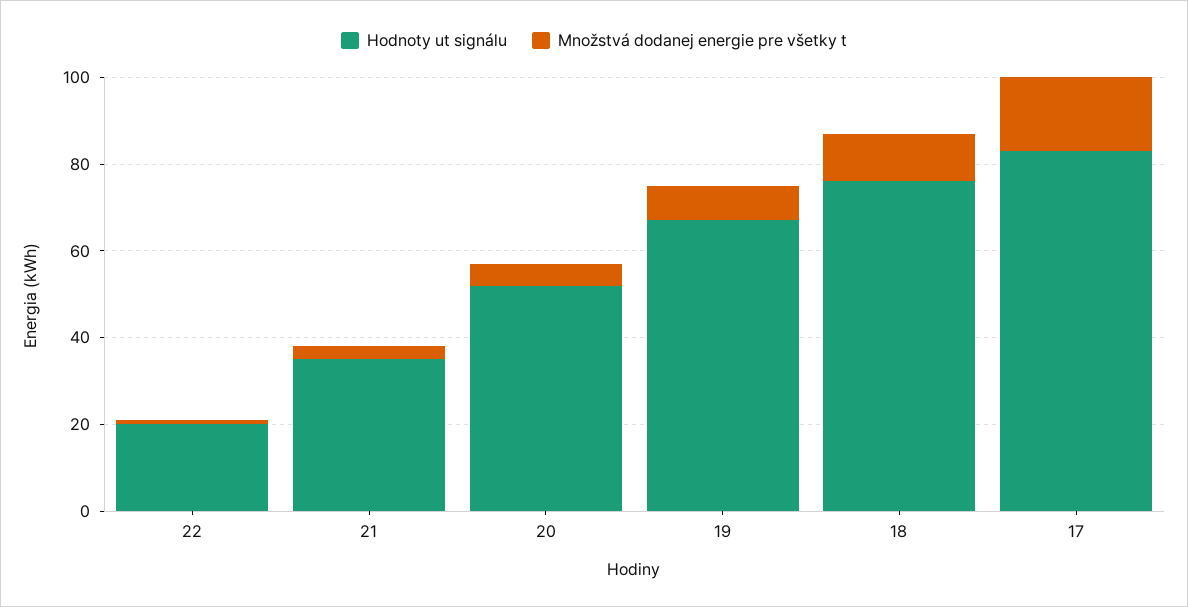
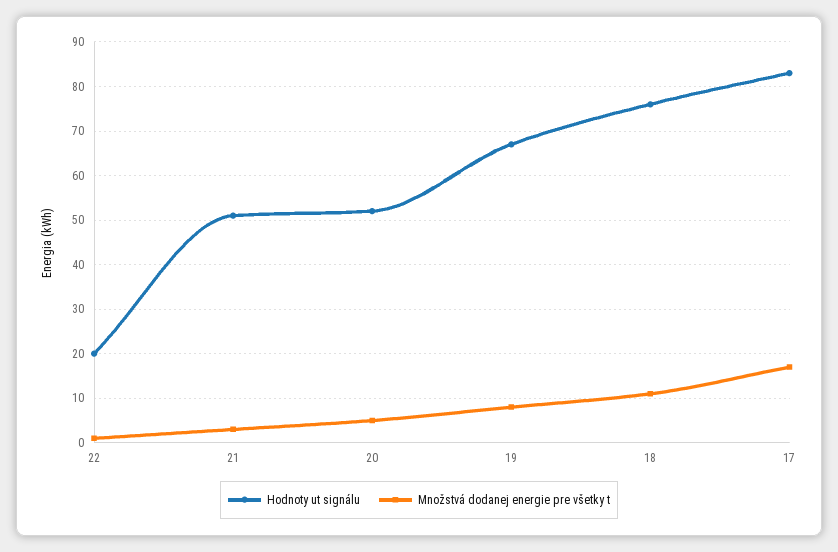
Hodnoty ut signálu, 21: 35 -> 50

